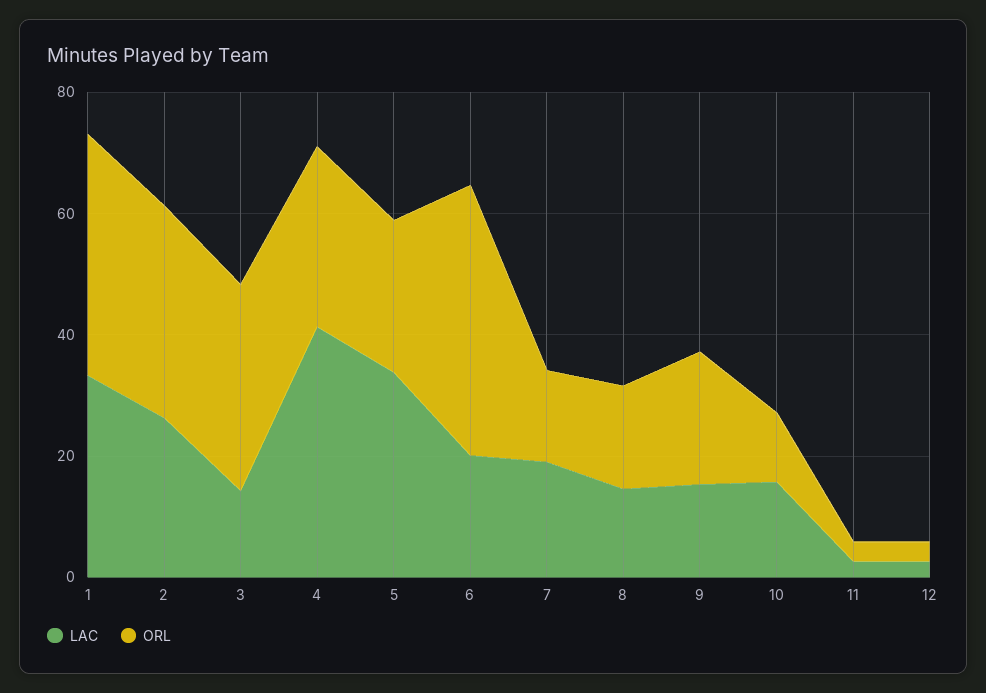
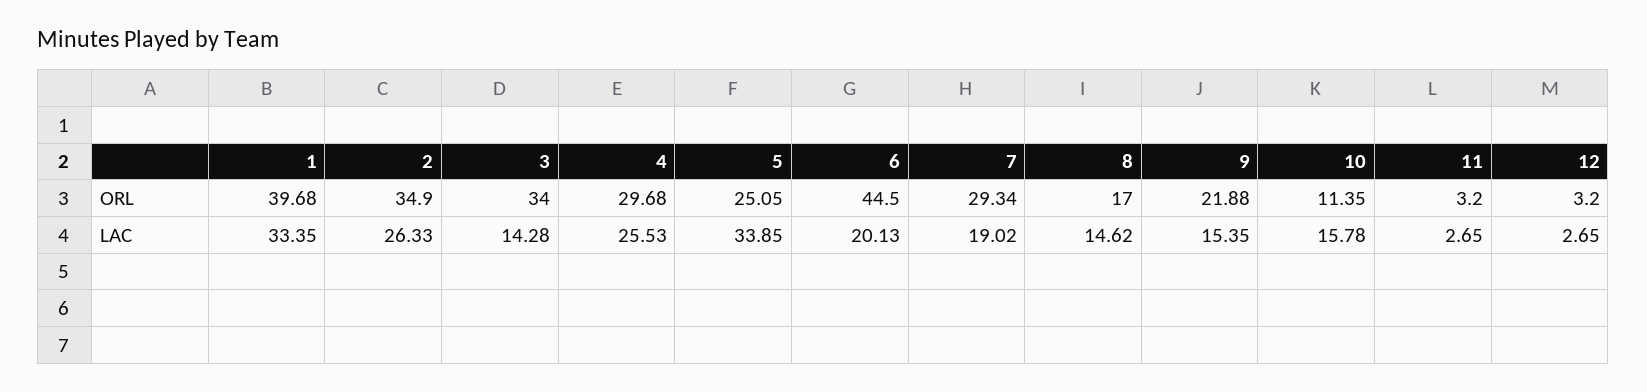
LAC, 4: 40 -> 25.53
ORL, 7: 15 -> 29.34

